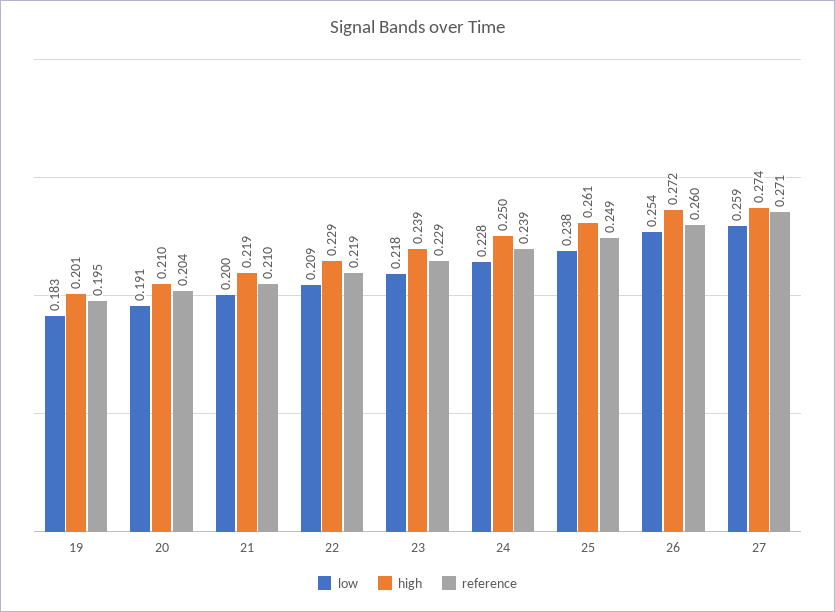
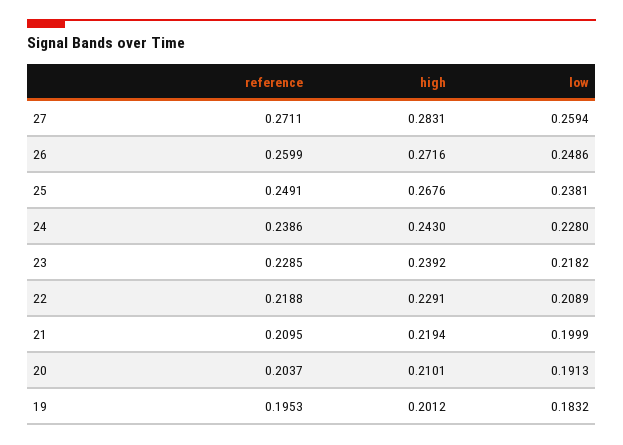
high, 24: 0.25 -> 0.243
high, 25: 0.261 -> 0.2676
low, 26: 0.254 -> 0.2486
high, 27: 0.274 -> 0.2831

